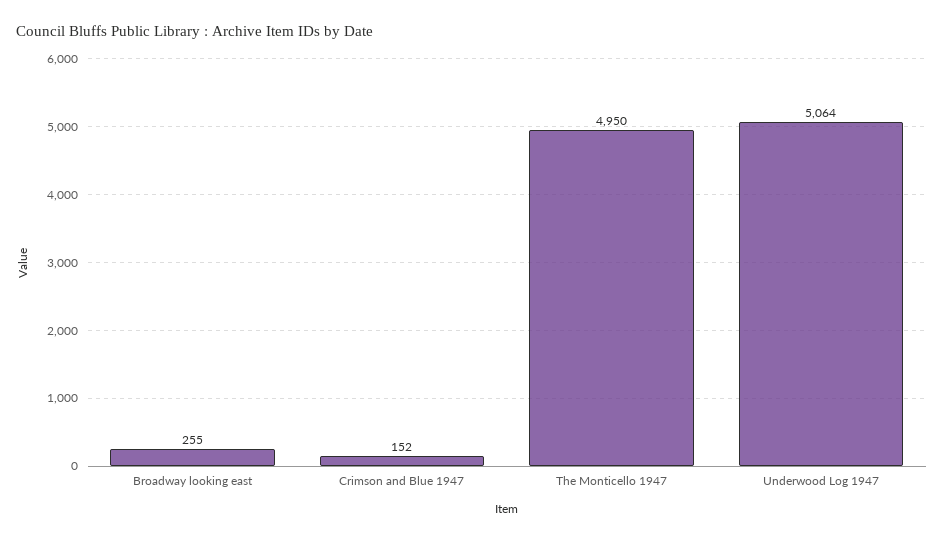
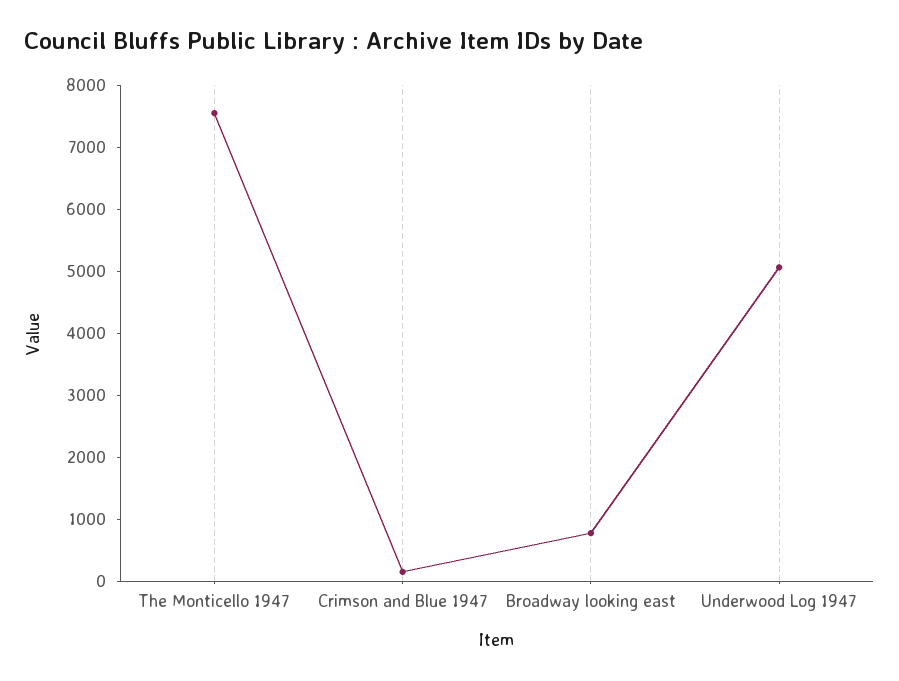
Broadway looking east: 255 -> 800
The Monticello 1947: 4950 -> 7600

